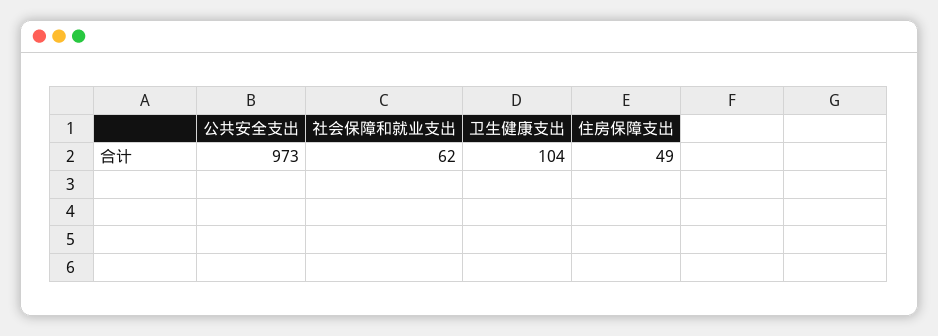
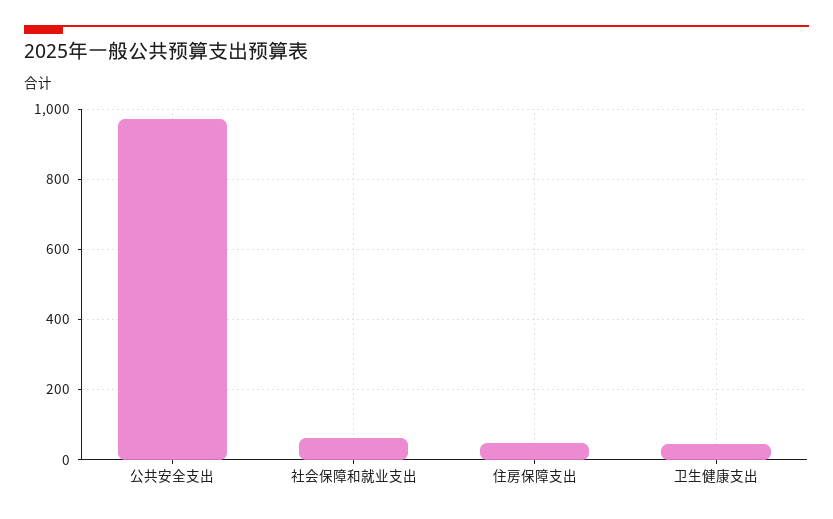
卫生健康支出: 104 -> 40

